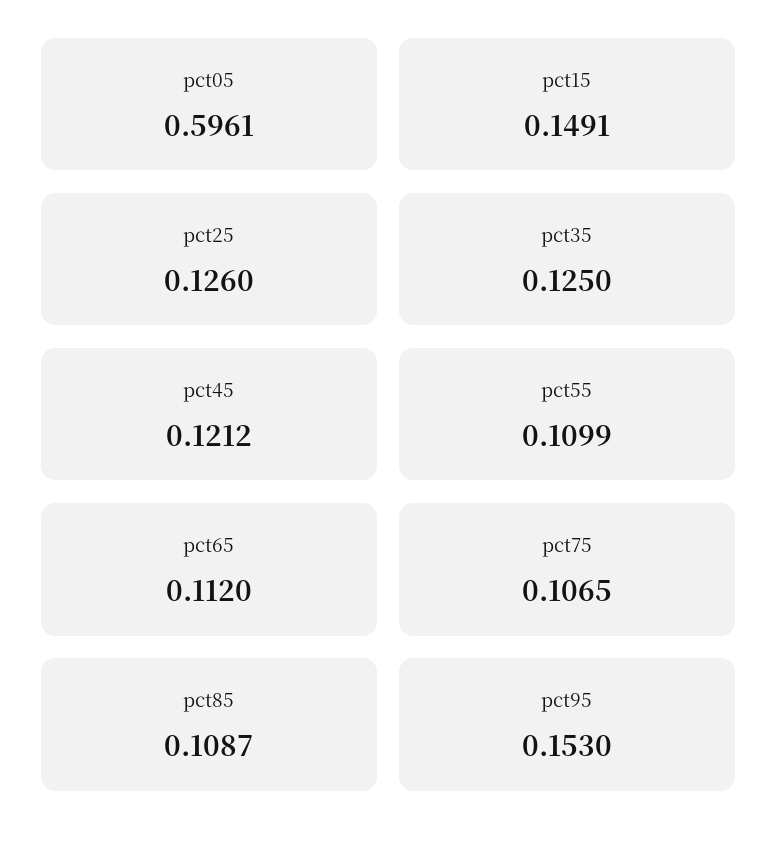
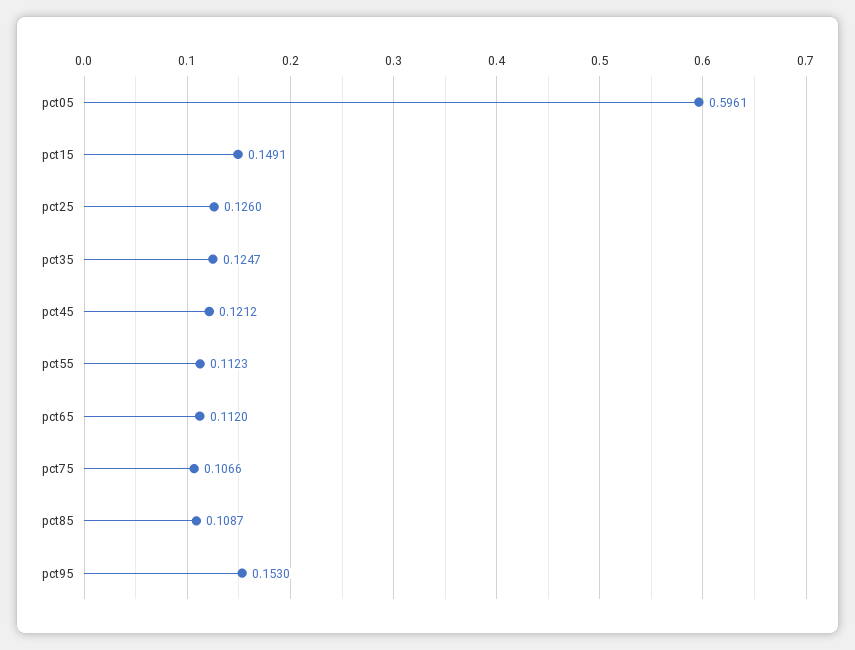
pct35: 0.125 -> 0.1247
pct55: 0.1099 -> 0.1123
pct75: 0.1065 -> 0.1066

